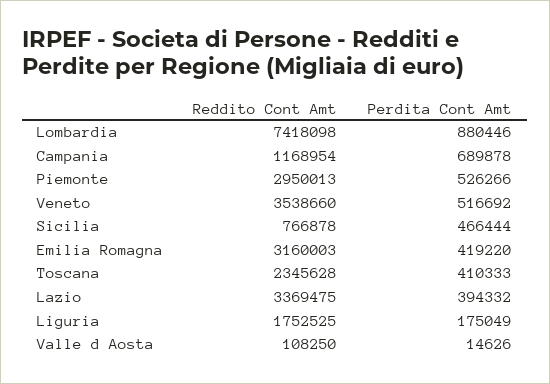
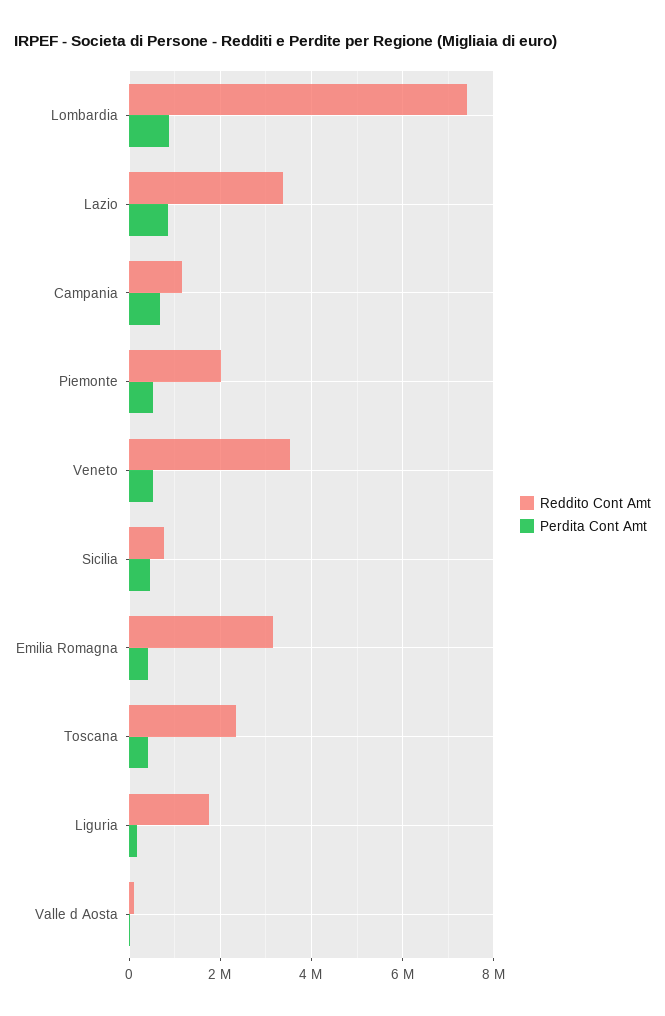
Reddito Cont Amt, Piemonte: 2950013 -> 2000000
Perdita Cont Amt, Lazio: 394332 -> 800000

